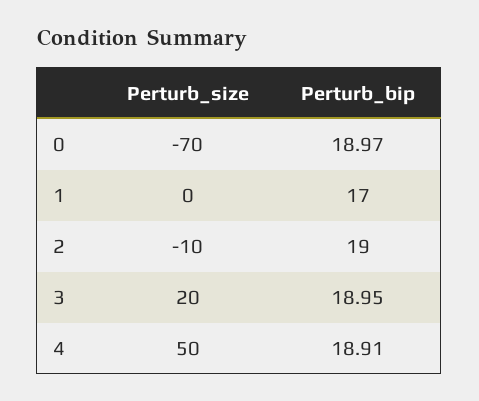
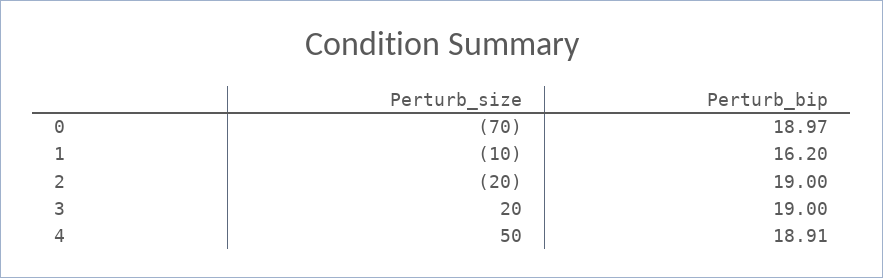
Perturb_size, 1: 0 -> -10
Perturb_bip, 1: 17 -> 16.2
Perturb_size, 2: -10 -> -20
Perturb_bip, 3: 18.95 -> 19

